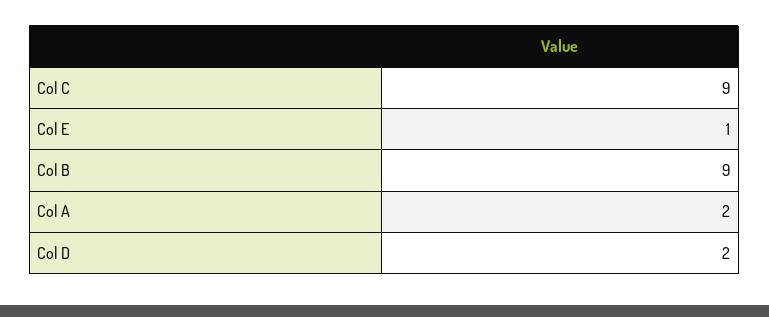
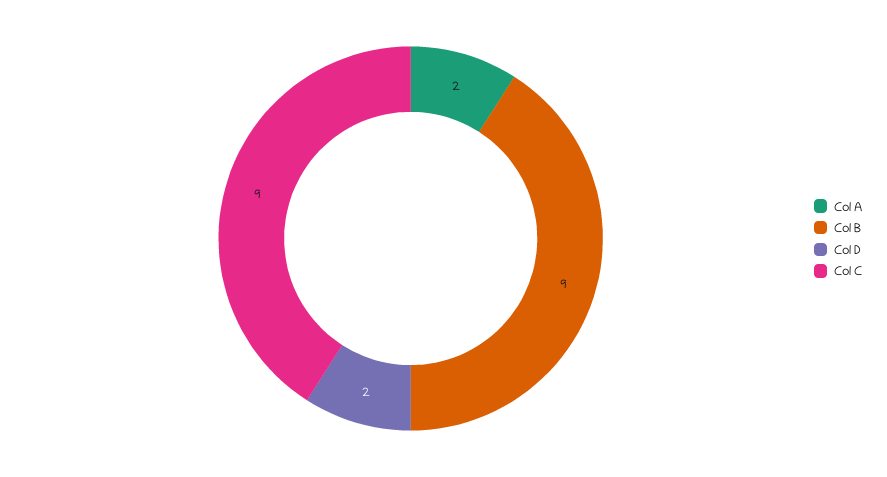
Col E: 1 -> none

